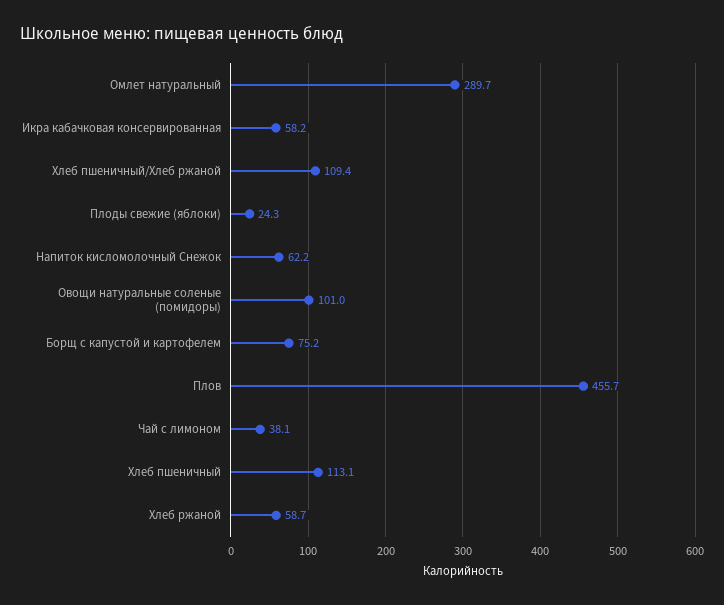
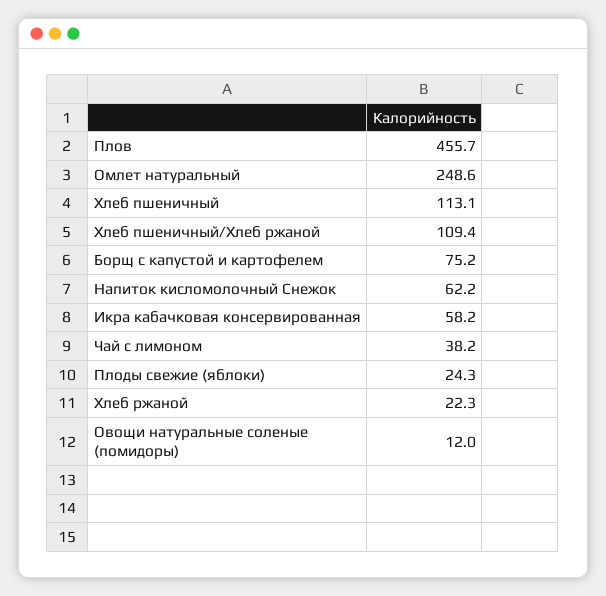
Омлет натуральный: 289.7 -> 248.6
Овощи натуральные соленые (помидоры): 101 -> 12
Чай с лимоном: 38.1 -> 38.2
Хлеб ржаной: 58.7 -> 22.3

